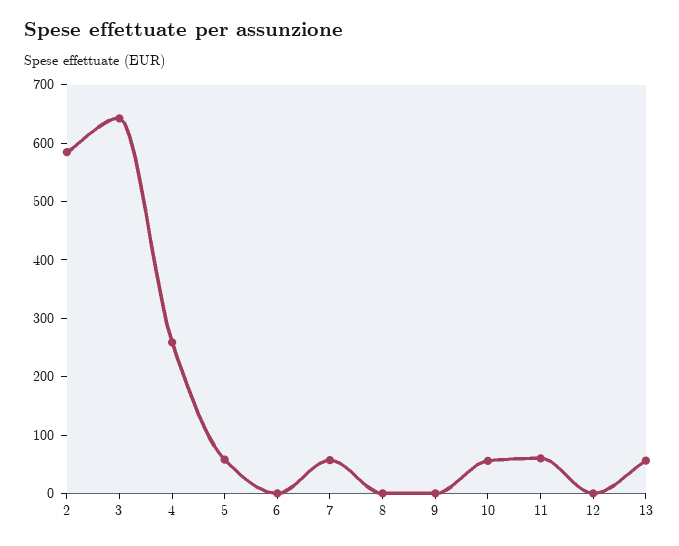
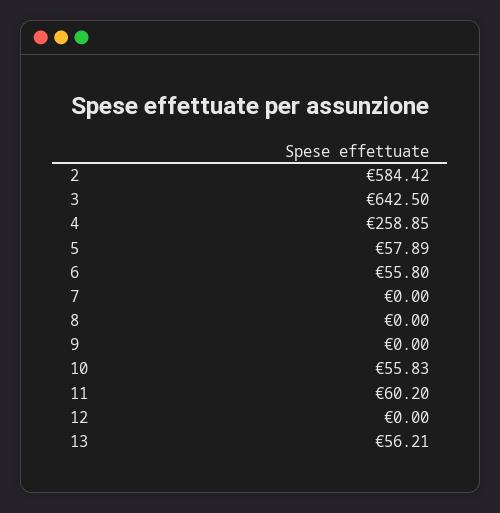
6: 0 -> 55.8
7: 60 -> 0

